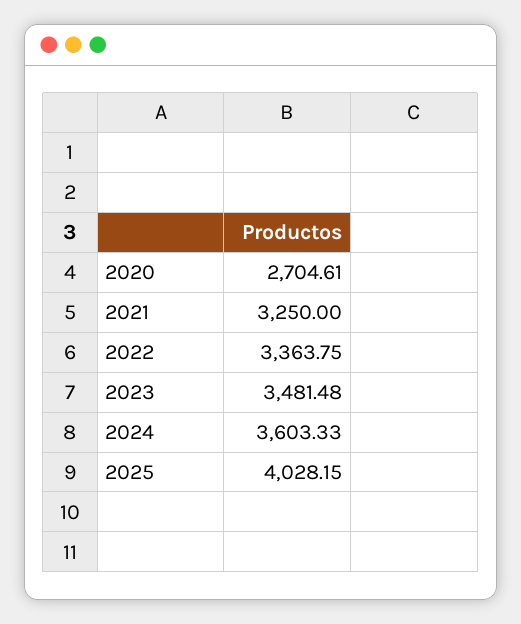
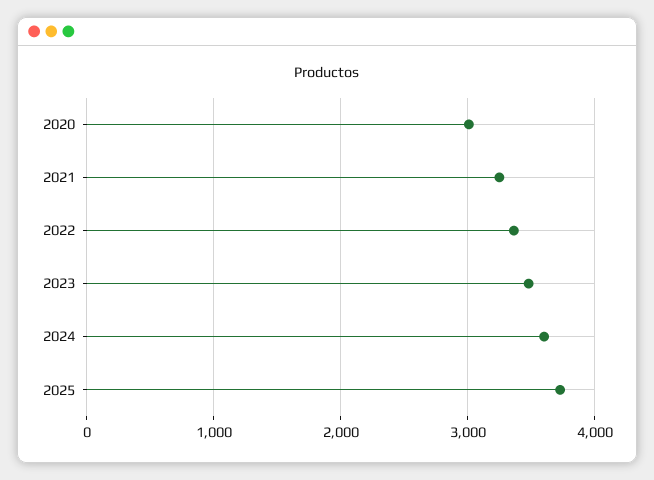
2020: 2704.61 -> 3000
2025: 4028.15 -> 3700

